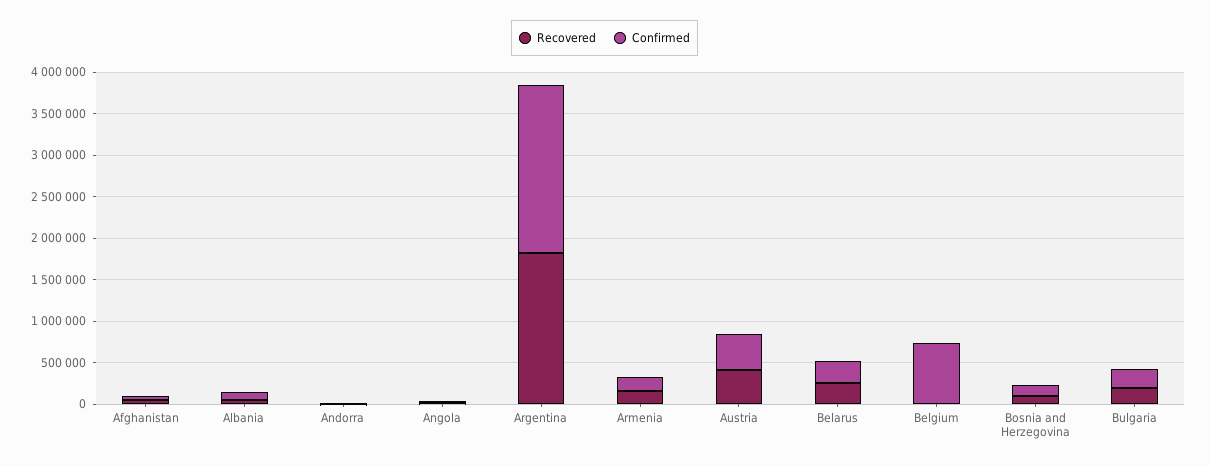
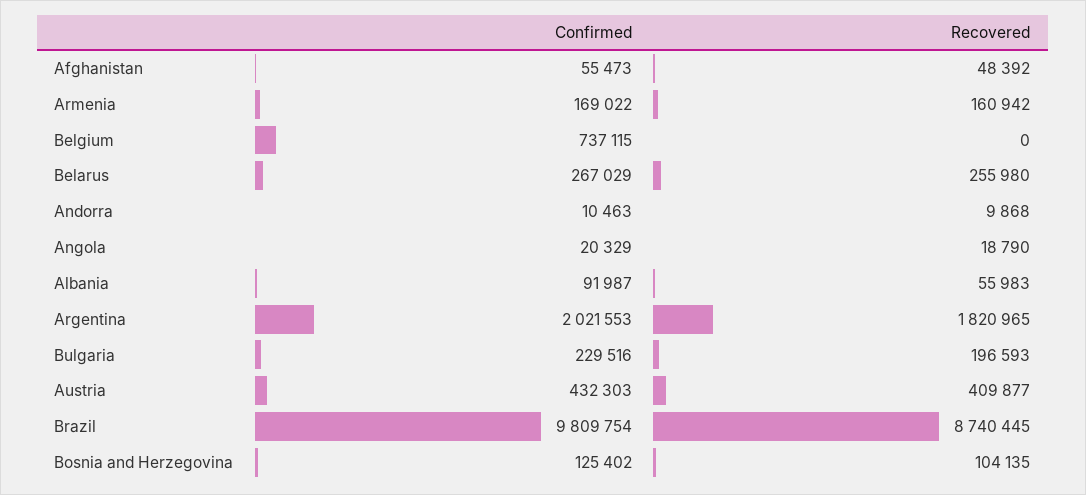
Confirmed, Brazil: none -> 9809754
Recovered, Brazil: none -> 8740445

